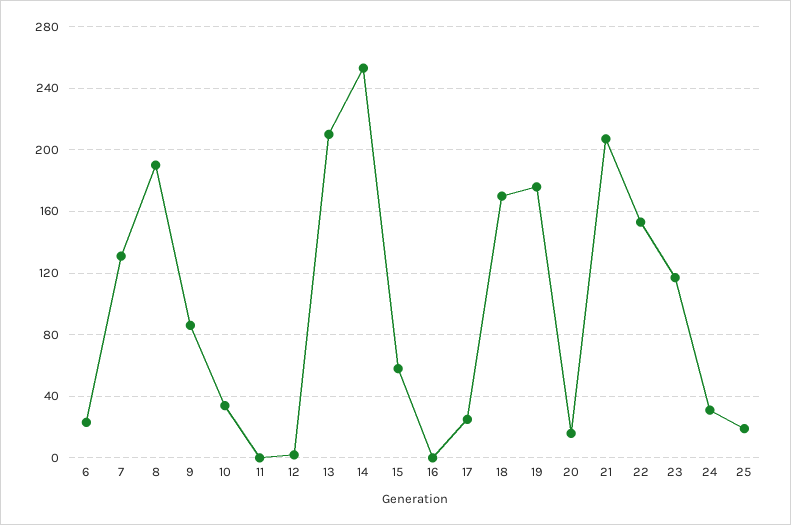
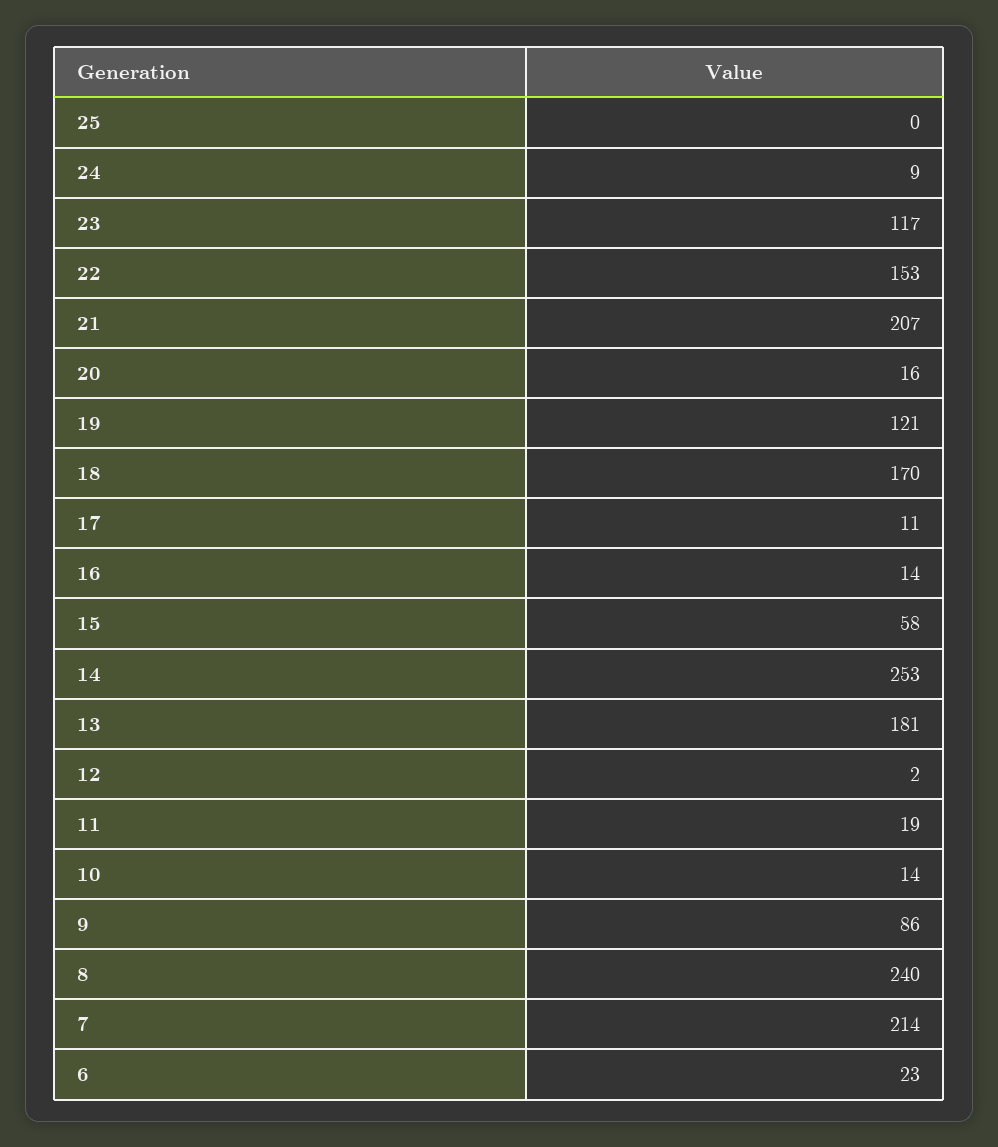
7: 130 -> 214
8: 190 -> 240
10: 35 -> 14
11: 0 -> 19
13: 210 -> 181
16: 0 -> 14
17: 25 -> 11
19: 175 -> 121
24: 30 -> 9
25: 20 -> 0

